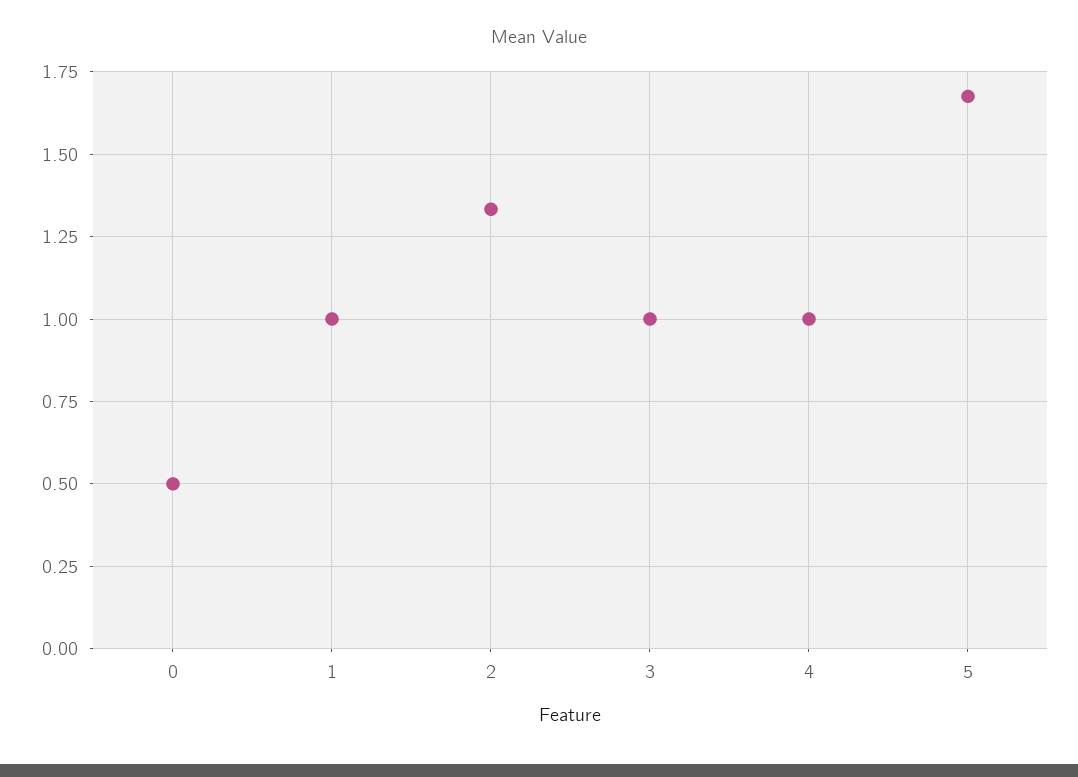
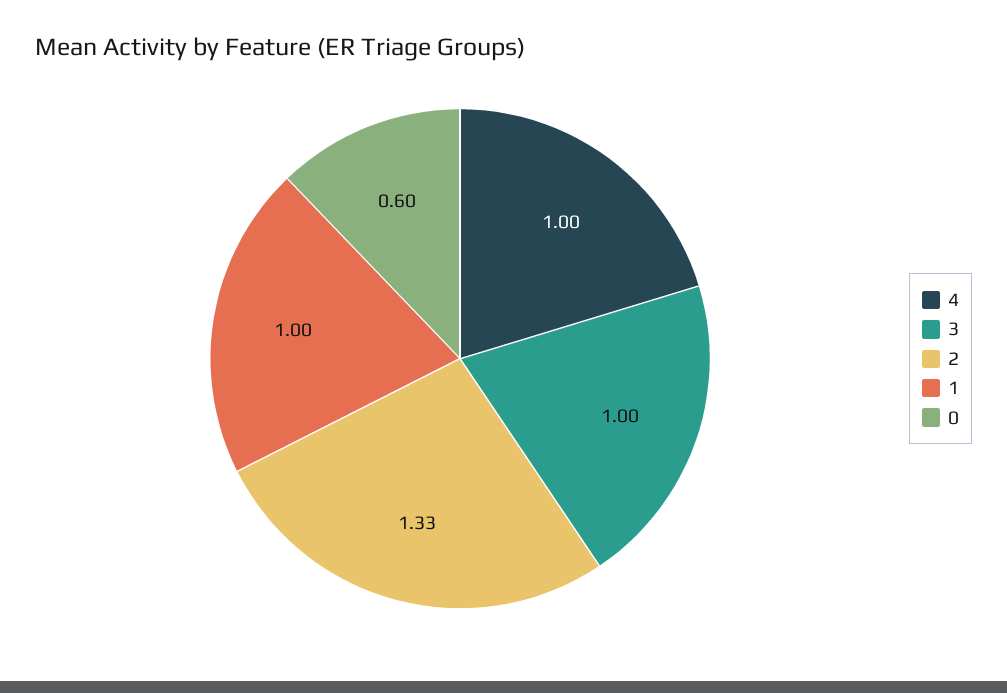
0: 0.5 -> 0.6
5: 1.675 -> none

